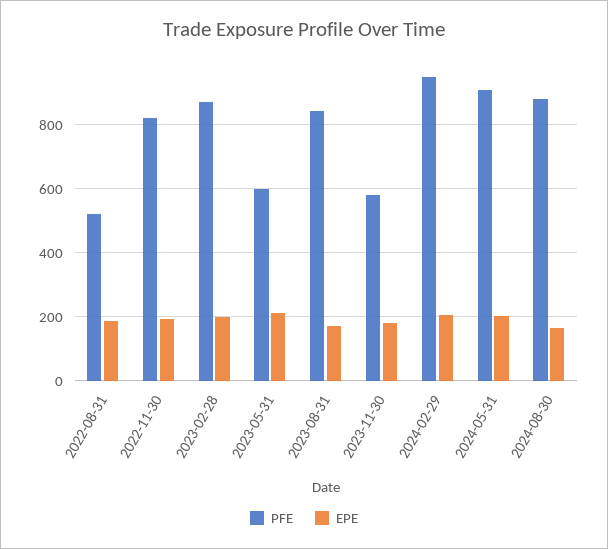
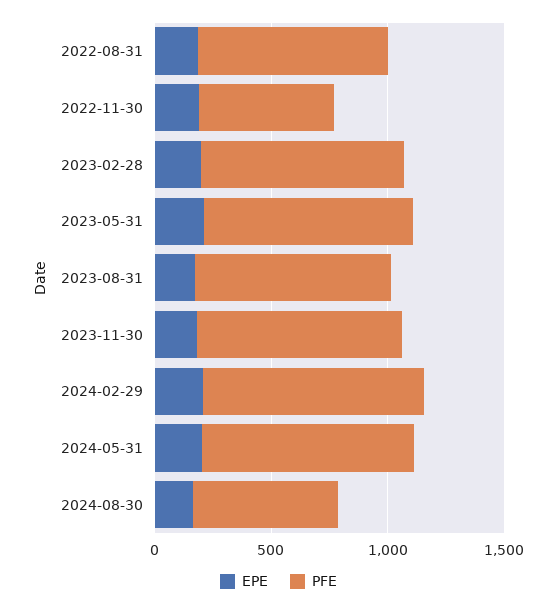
PFE, 2022-08-31: 520 -> 800
PFE, 2022-11-30: 820 -> 600
PFE, 2023-05-31: 600 -> 900
PFE, 2023-11-30: 580 -> 900
PFE, 2024-08-30: 880 -> 600

